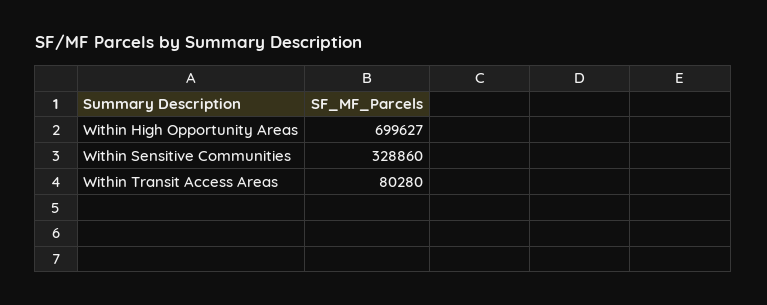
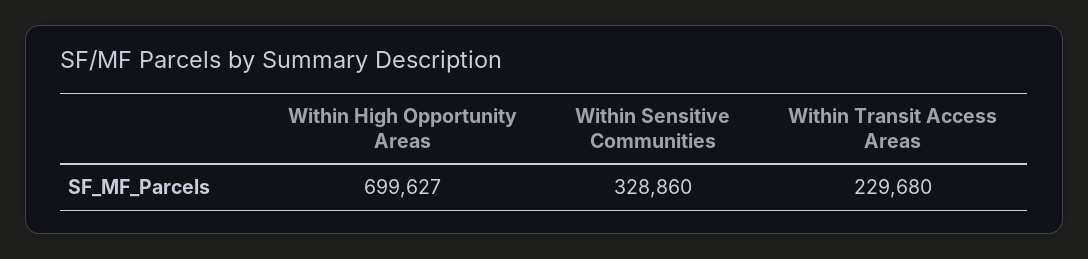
Within Transit Access Areas: 80280 -> 229680

